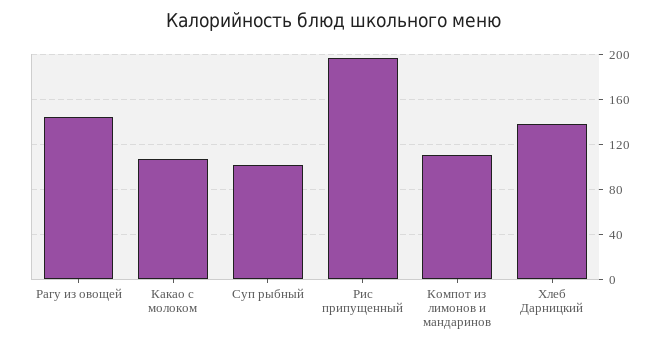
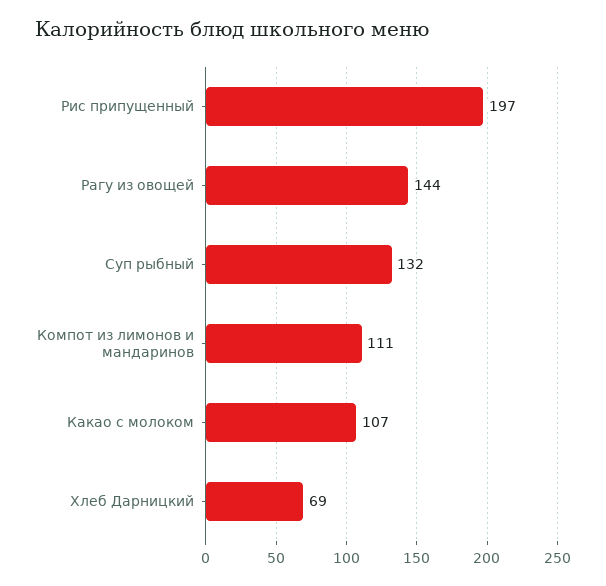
Суп рыбный: 100 -> 132
Хлеб Дарницкий: 140 -> 69

